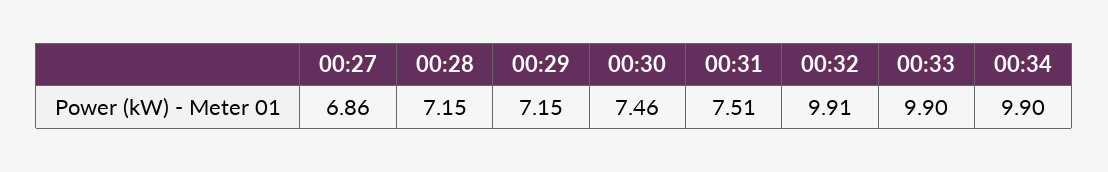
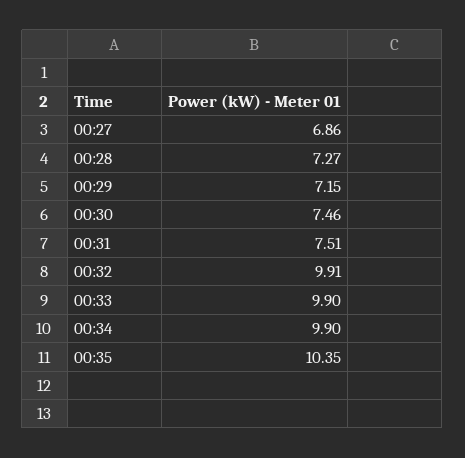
00:28: 7.15 -> 7.27
00:35: none -> 10.35

